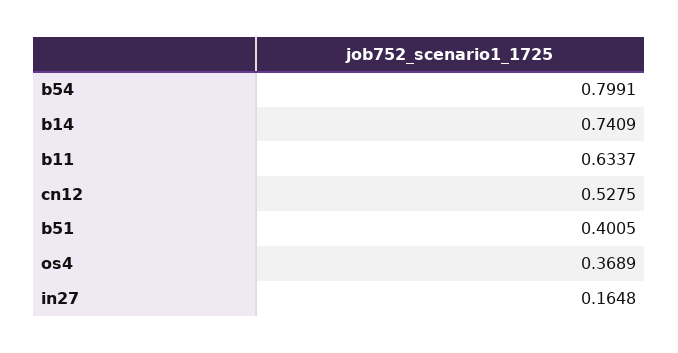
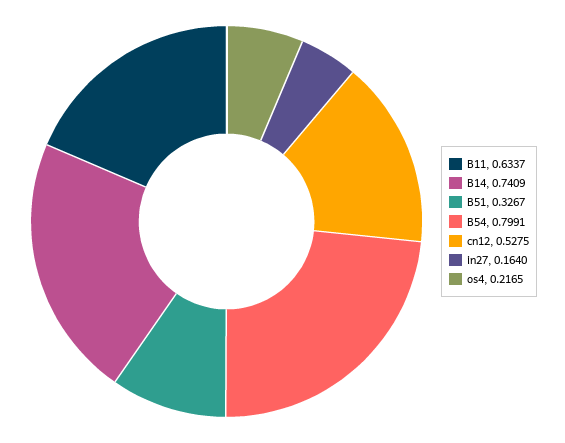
b51: 0.4005 -> 0.3267
os4: 0.3689 -> 0.2165
in27: 0.1648 -> 0.164

